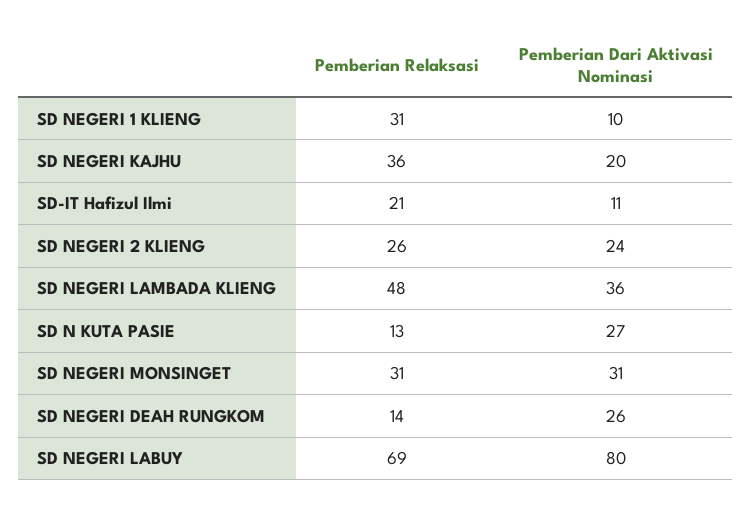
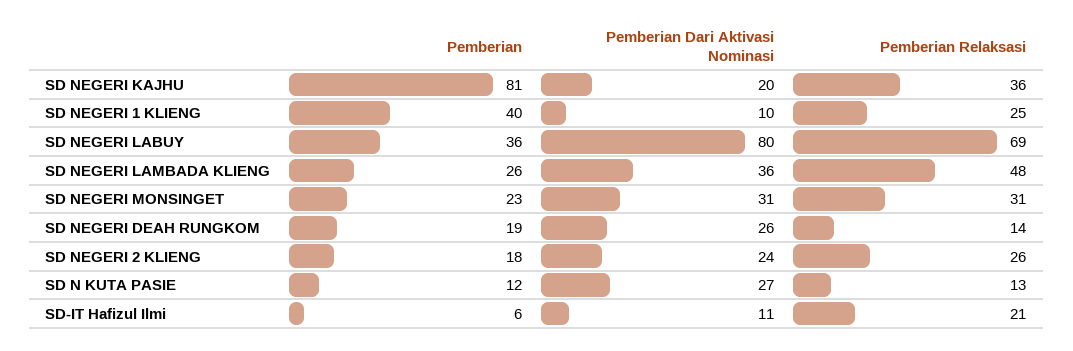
Pemberian Relaksasi, SD NEGERI 1 KLIENG: 31 -> 25
Pemberian, SD NEGERI KAJHU: none -> 81
Pemberian, SD NEGERI 1 KLIENG: none -> 40
Pemberian, SD NEGERI LABUY: none -> 36
Pemberian, SD NEGERI LAMBADA KLIENG: none -> 26
Pemberian, SD NEGERI MONSINGET: none -> 23
Pemberian, SD NEGERI DEAH RUNGKOM: none -> 19
Pemberian, SD NEGERI 2 KLIENG: none -> 18
Pemberian, SD N KUTA PASIE: none -> 12
Pemberian, SD-IT Hafizul Ilmi: none -> 6

